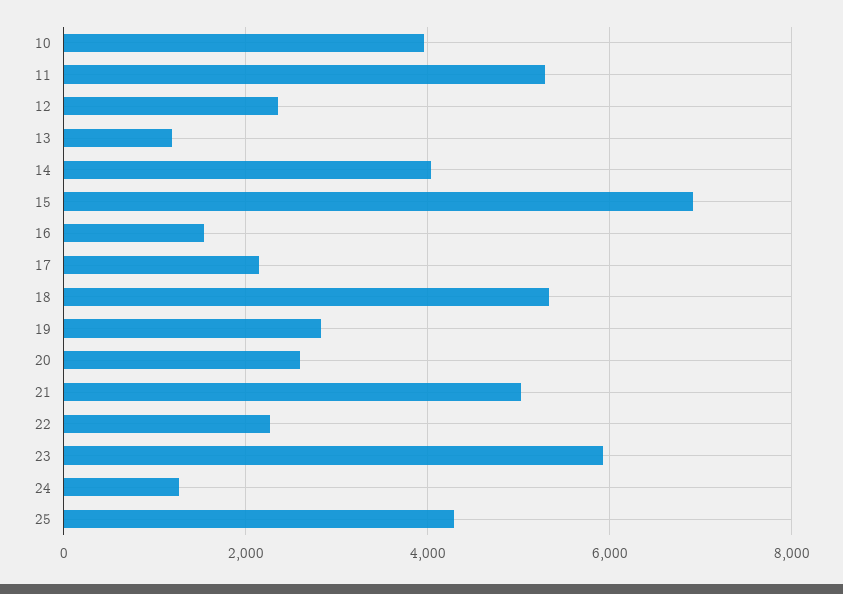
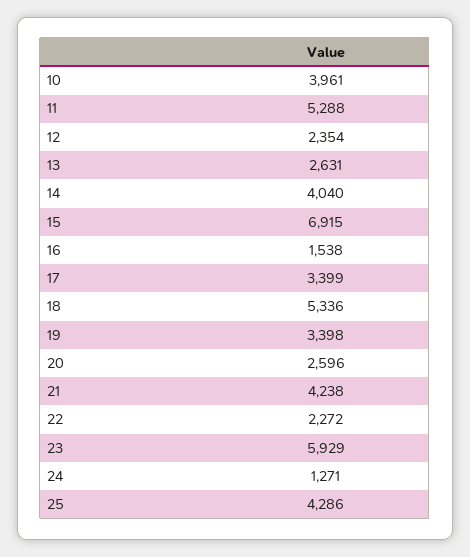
13: 1200 -> 2631
17: 2200 -> 3399
19: 2800 -> 3398
21: 5000 -> 4238

